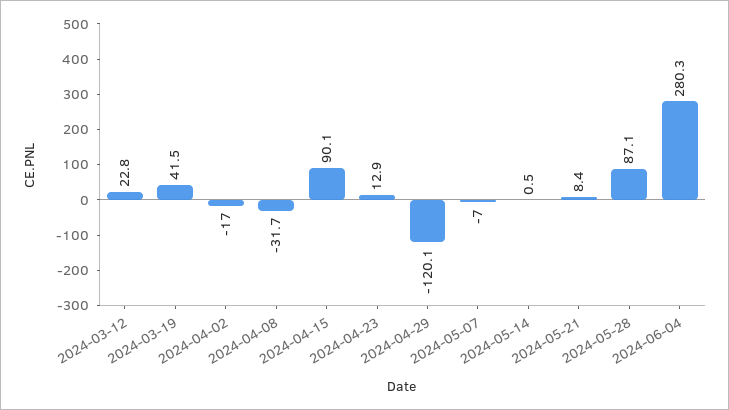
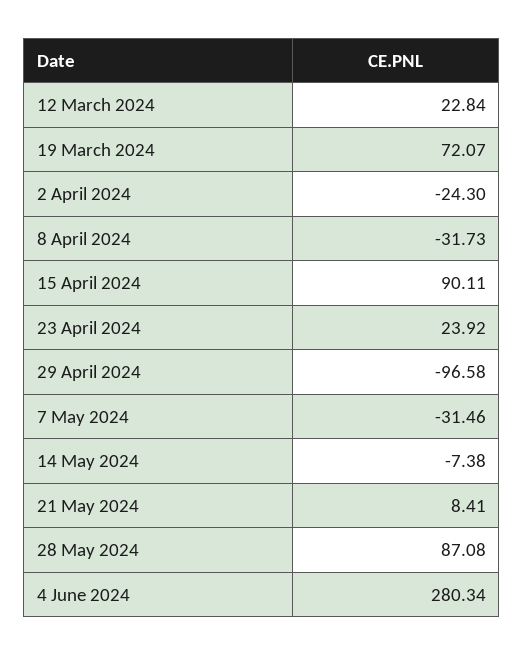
2024-03-19: 41.5 -> 72.07
2024-04-02: -17 -> -24.3
2024-04-23: 12.9 -> 23.92
2024-04-29: -120.1 -> -96.58
2024-05-07: -7 -> -31.46
2024-05-14: 0.5 -> -7.38

